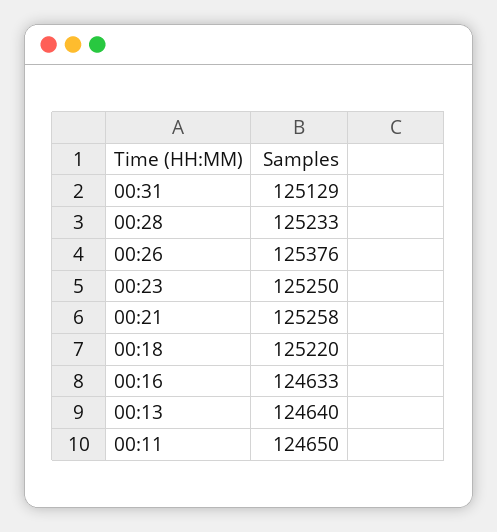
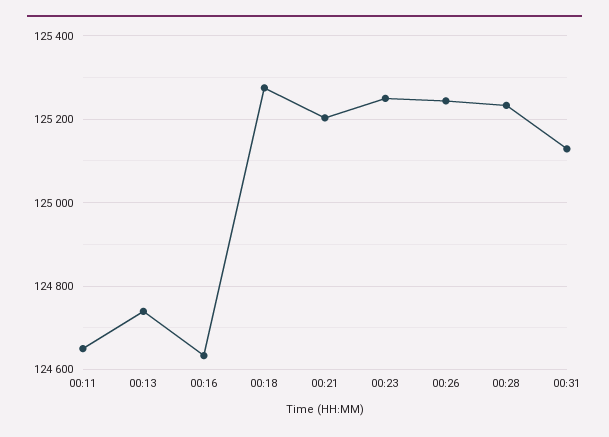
00:26: 125376 -> 125240
00:21: 125258 -> 125200
00:18: 125220 -> 125280
00:13: 124640 -> 124740

